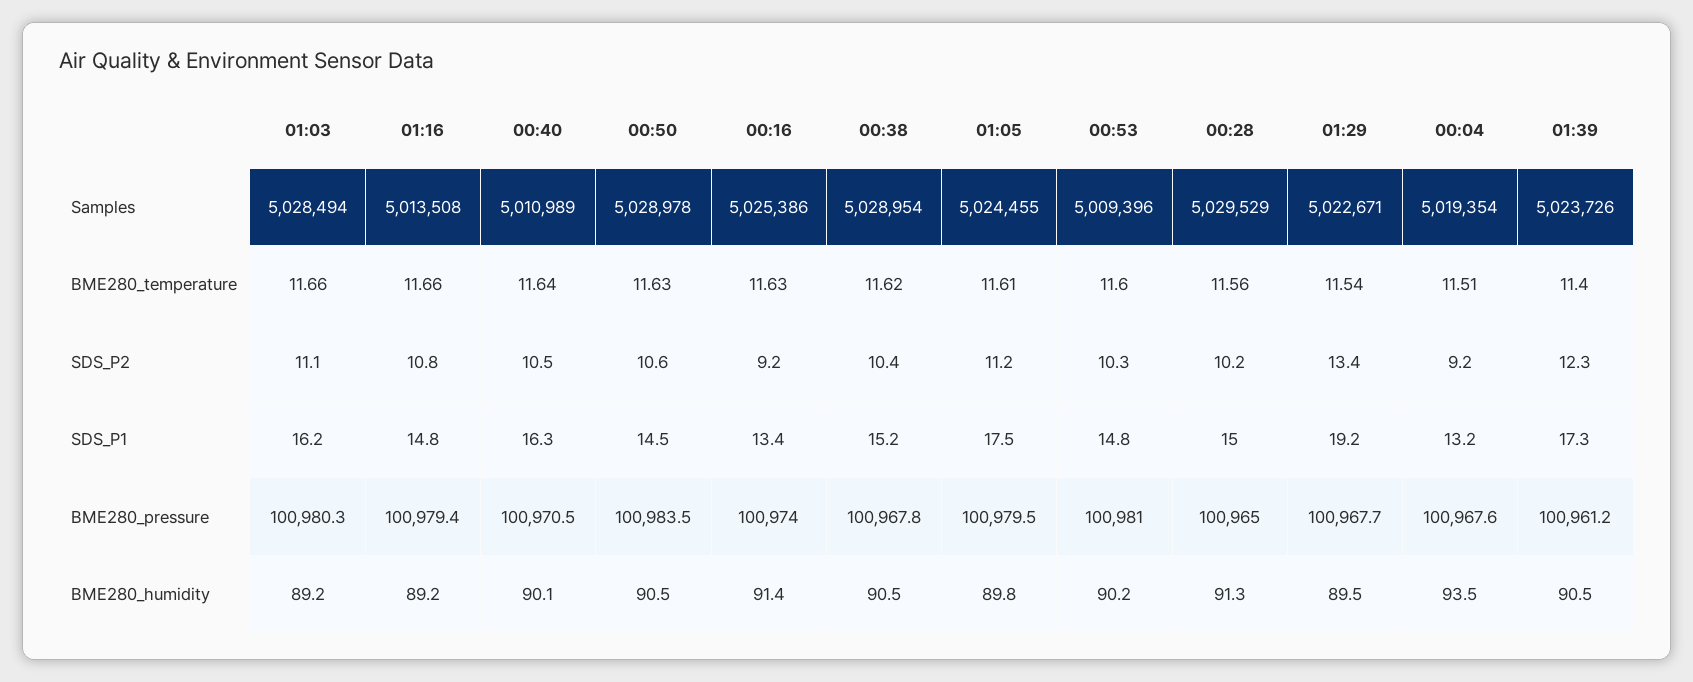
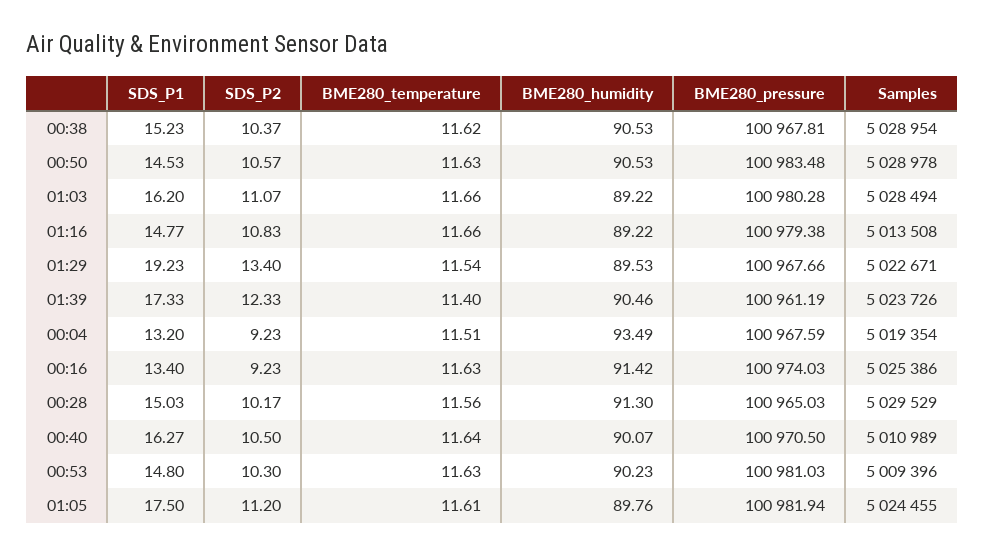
00:53, BME280_temperature: 11.6 -> 11.63
01:05, BME280_pressure: 100979.5 -> 100981.94

